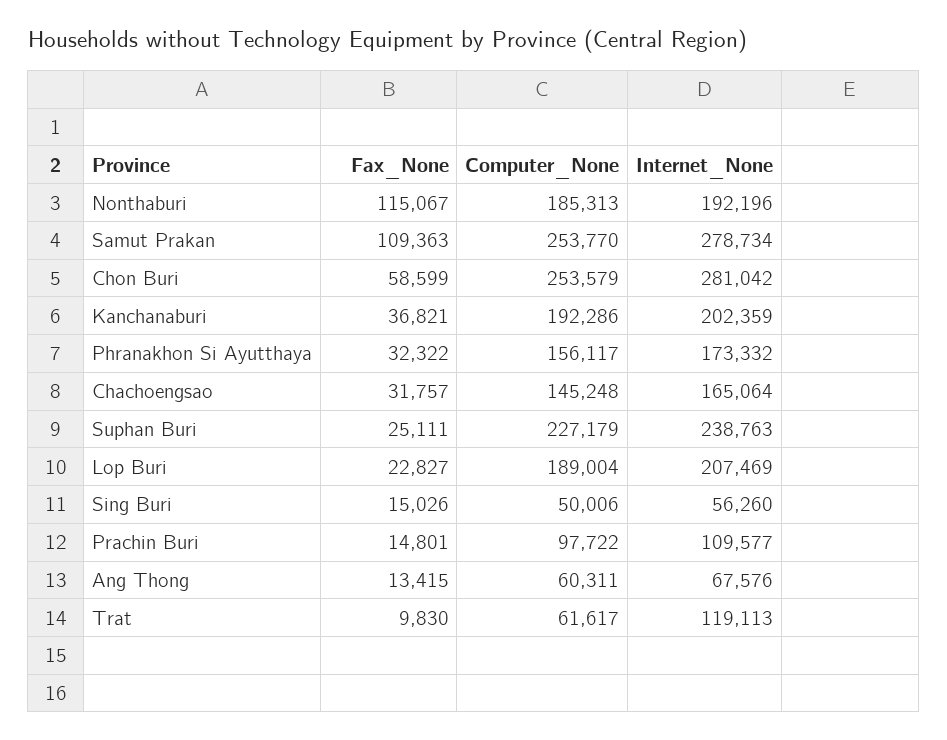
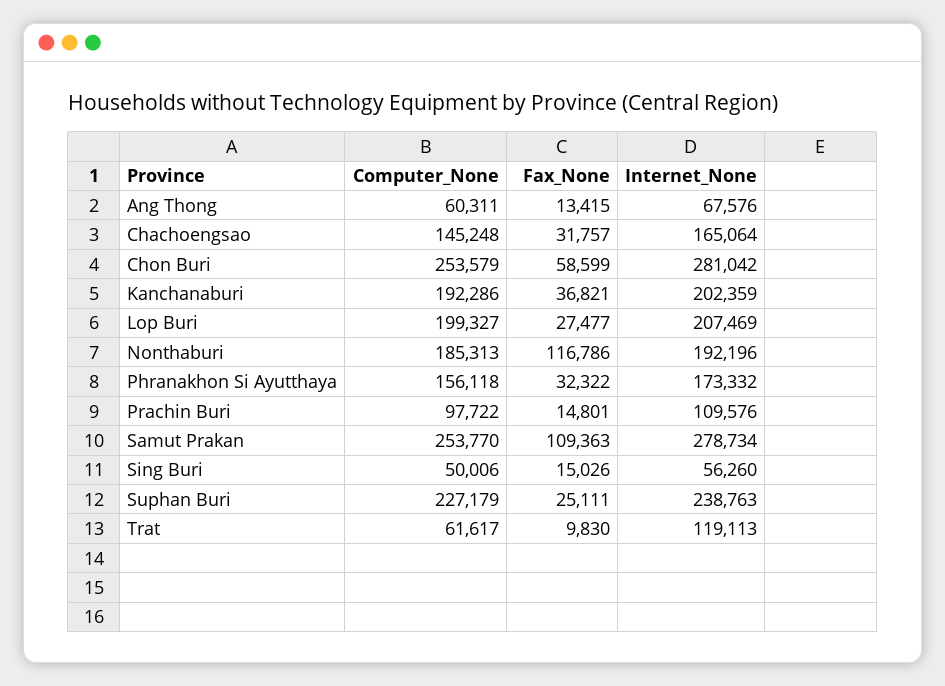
Fax_None, Nonthaburi: 115067 -> 116786
Computer_None, Phranakhon Si Ayutthaya: 156117 -> 156118
Fax_None, Lop Buri: 22827 -> 27477
Computer_None, Lop Buri: 189004 -> 199327
Internet_None, Prachin Buri: 109577 -> 109576

